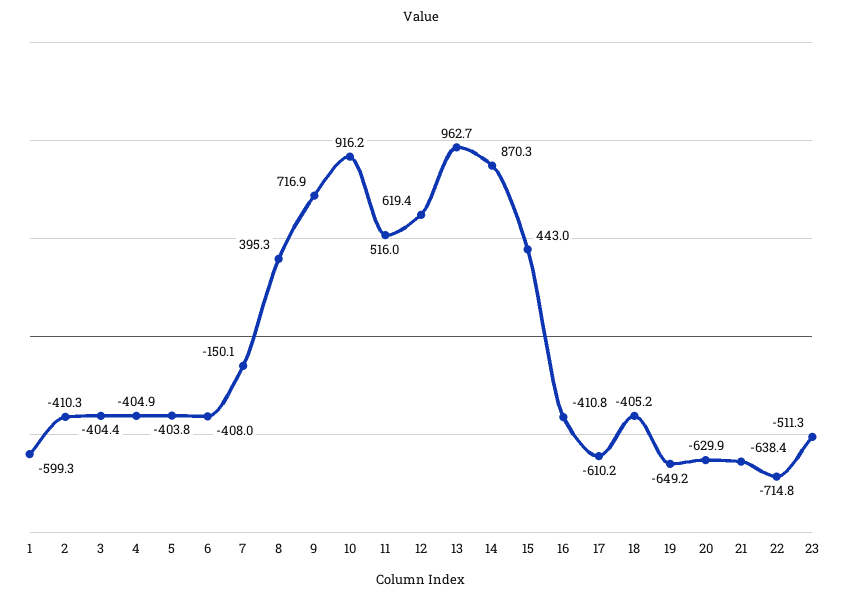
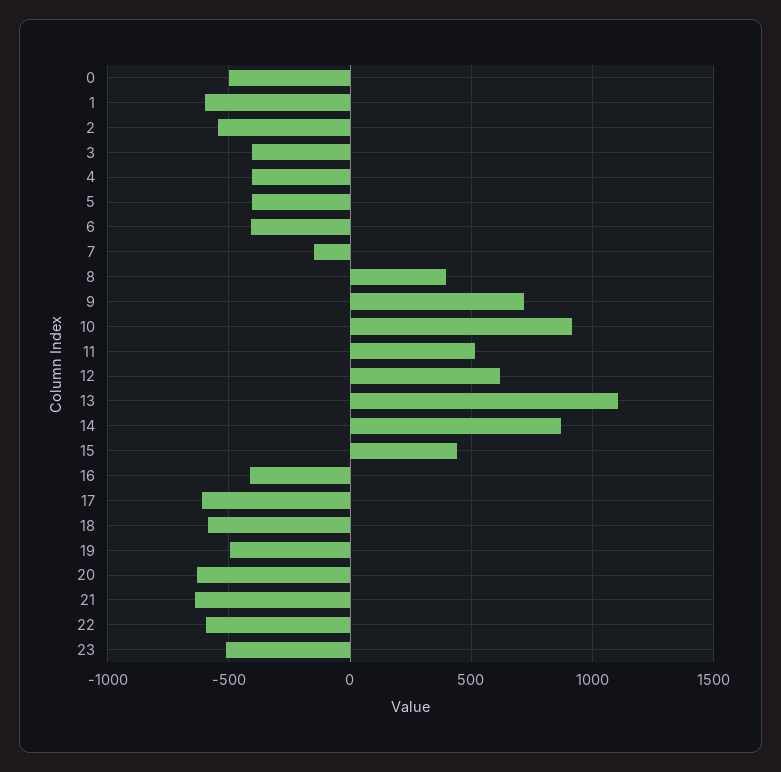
2: -410.3 -> -550
13: 962.7 -> 1100
18: -405.2 -> -600
19: -649.2 -> -500
22: -714.8 -> -600
0: none -> -500

